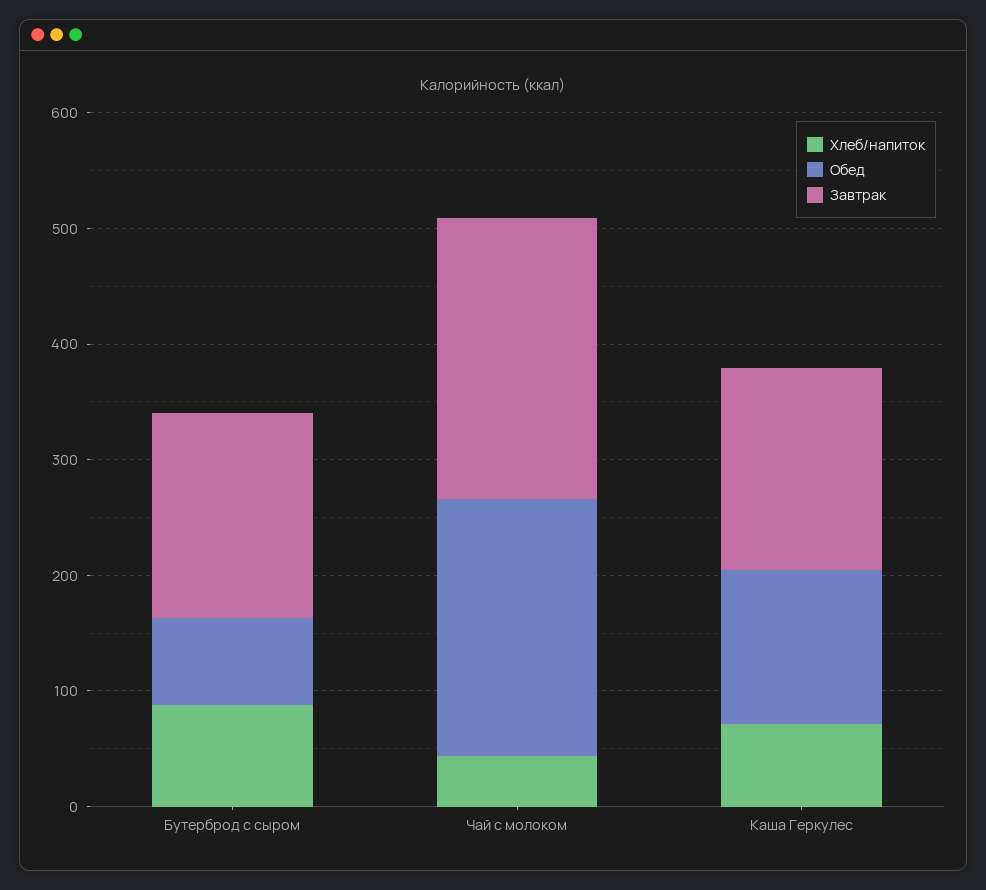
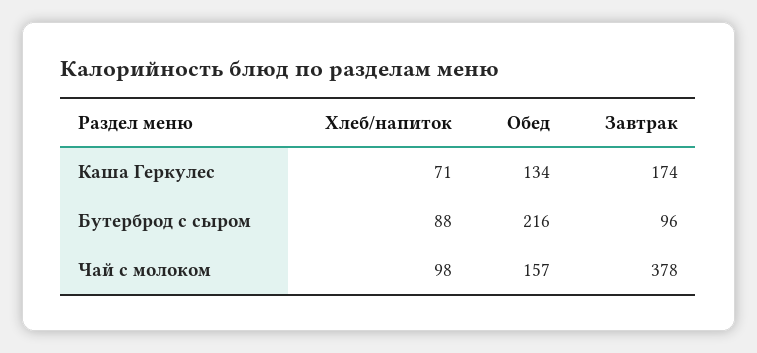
Обед, Бутерброд с сыром: 80 -> 216
Завтрак, Бутерброд с сыром: 180 -> 96
Хлеб/напиток, Чай с молоком: 40 -> 98
Обед, Чай с молоком: 220 -> 157
Завтрак, Чай с молоком: 240 -> 378

